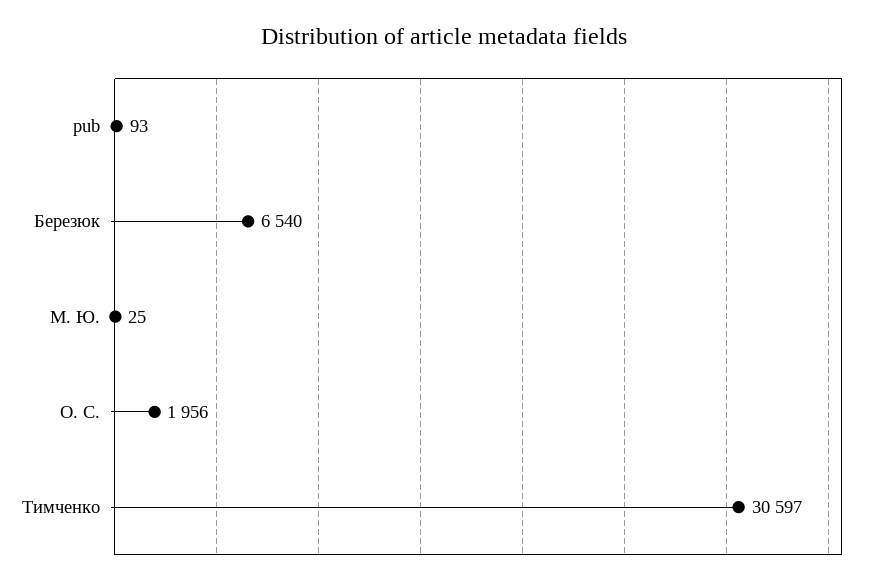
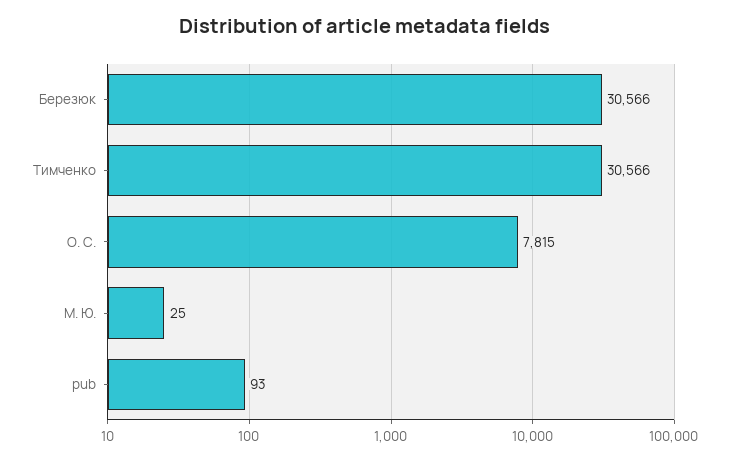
Березюк: 6540 -> 30566
О. С.: 1956 -> 7815
Тимченко: 30597 -> 30566

